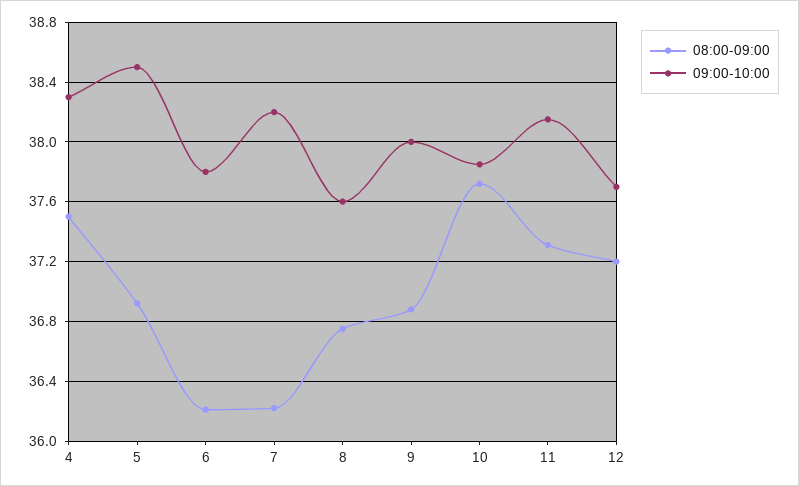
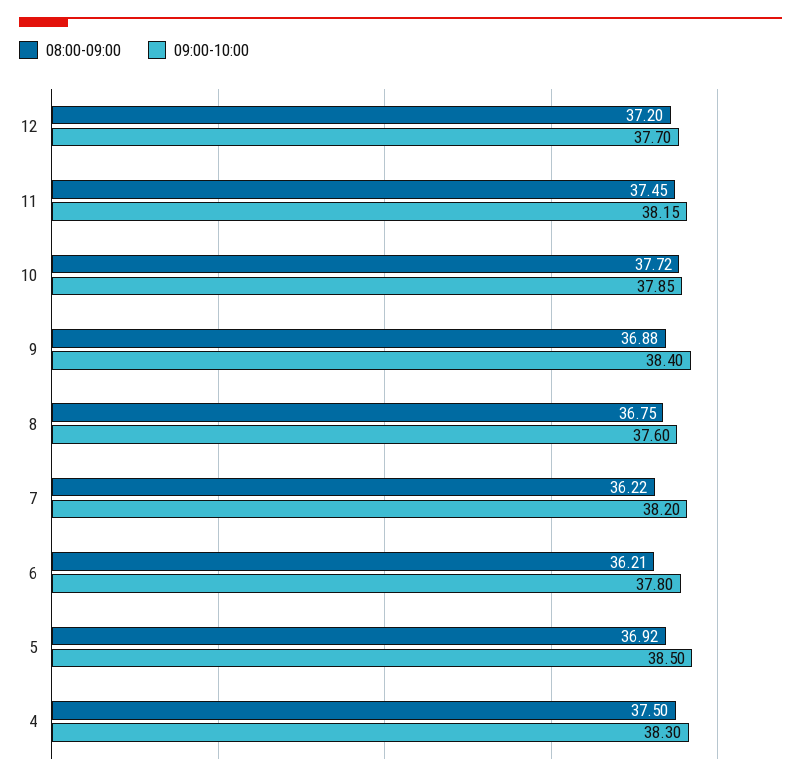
09:00-10:00, 9: 38 -> 38.4
08:00-09:00, 11: 37.3 -> 37.45

